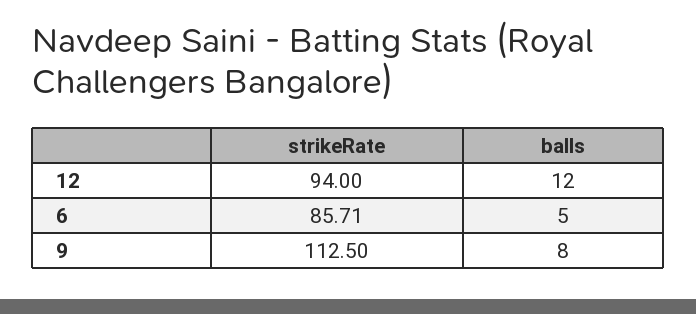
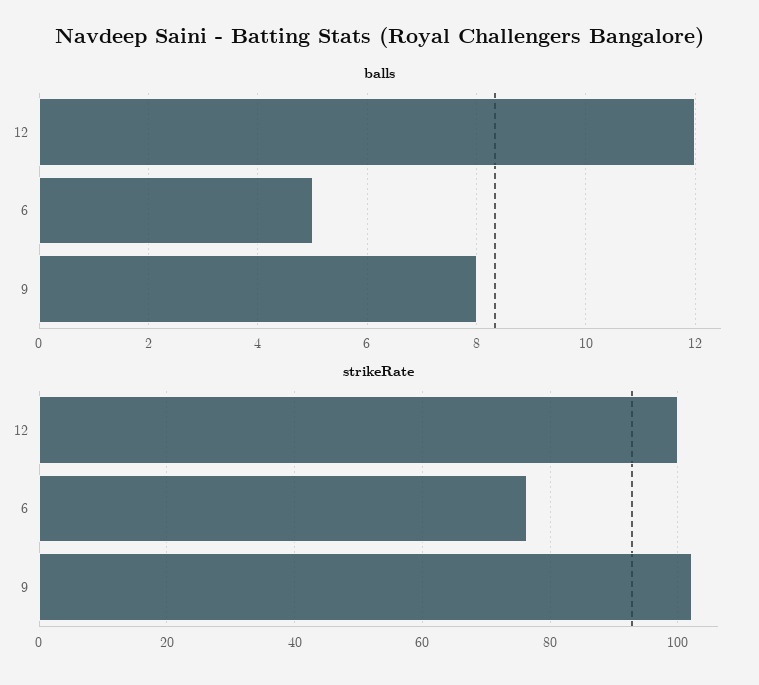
strikeRate, 12: 94 -> 100
strikeRate, 6: 85.71 -> 76
strikeRate, 9: 112.5 -> 102

